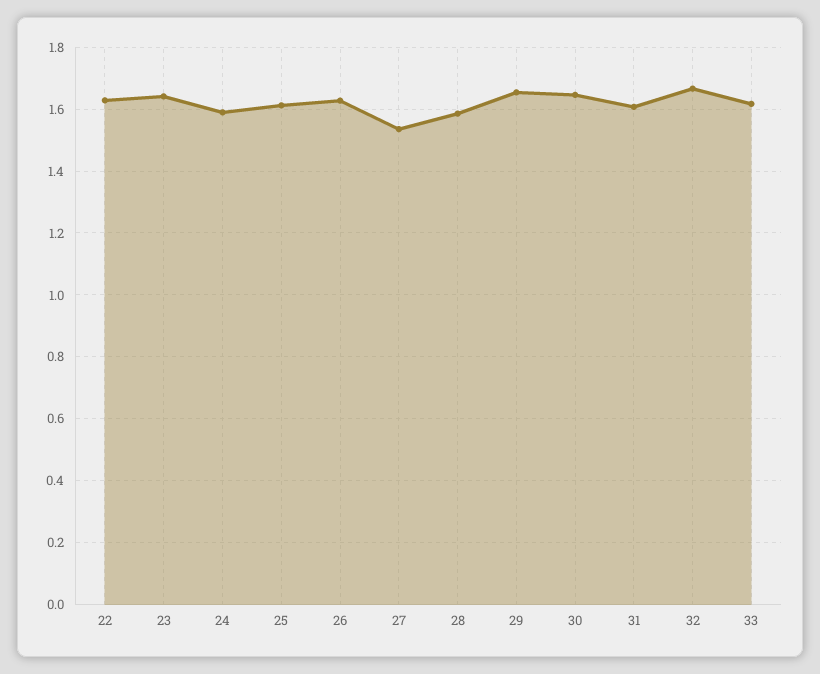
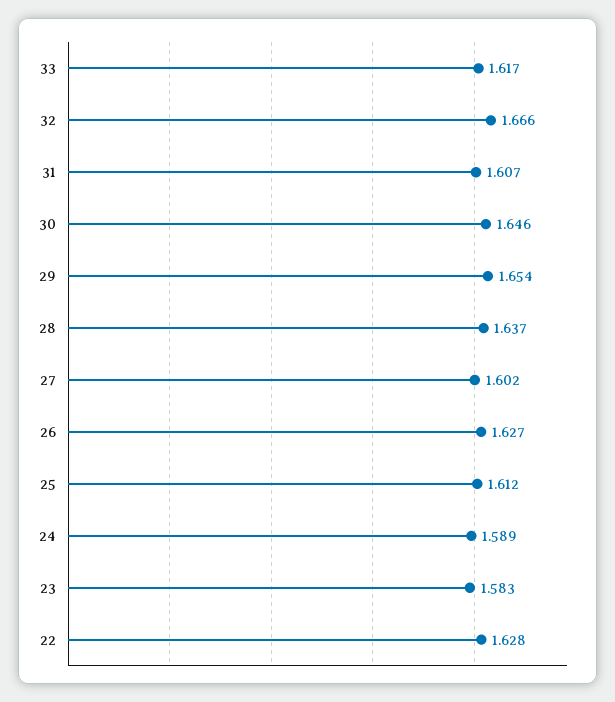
23: 1.64 -> 1.583
27: 1.54 -> 1.602
28: 1.58 -> 1.637

